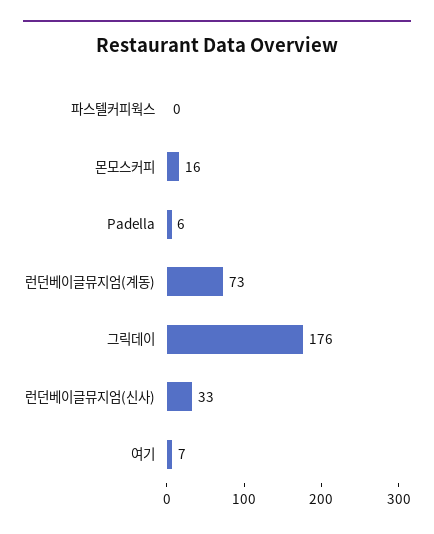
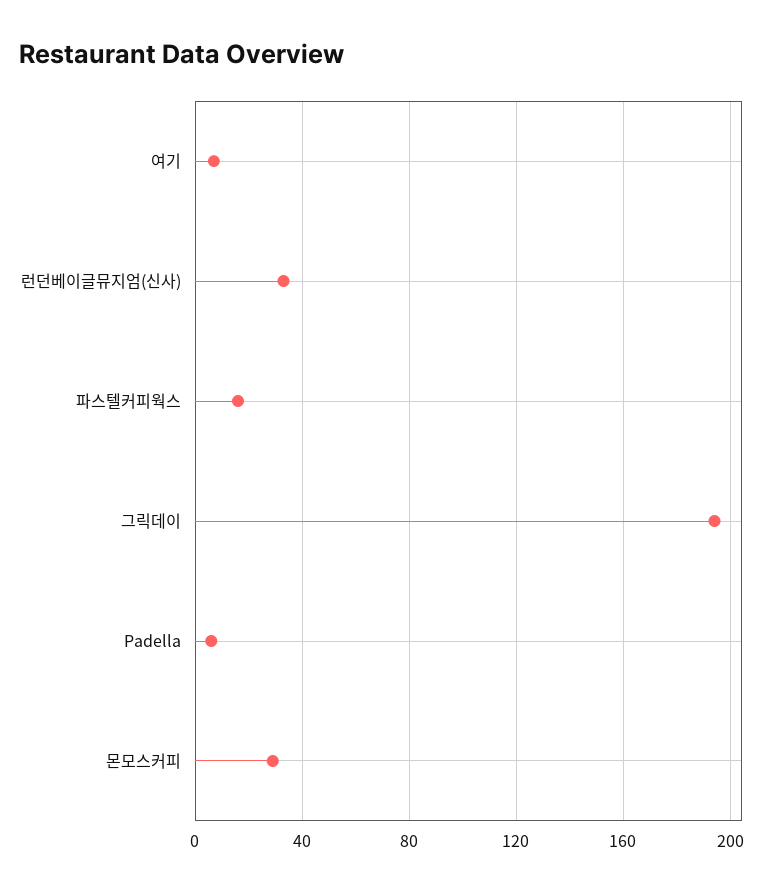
파스텔커피웍스: 0 -> 15
몬모스커피: 16 -> 30
런던베이글뮤지엄(계동): 73 -> none
그릭데이: 176 -> 195

